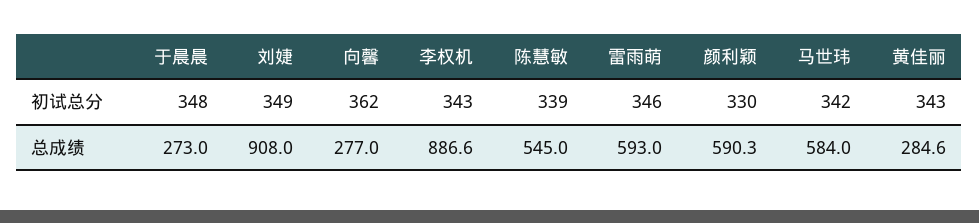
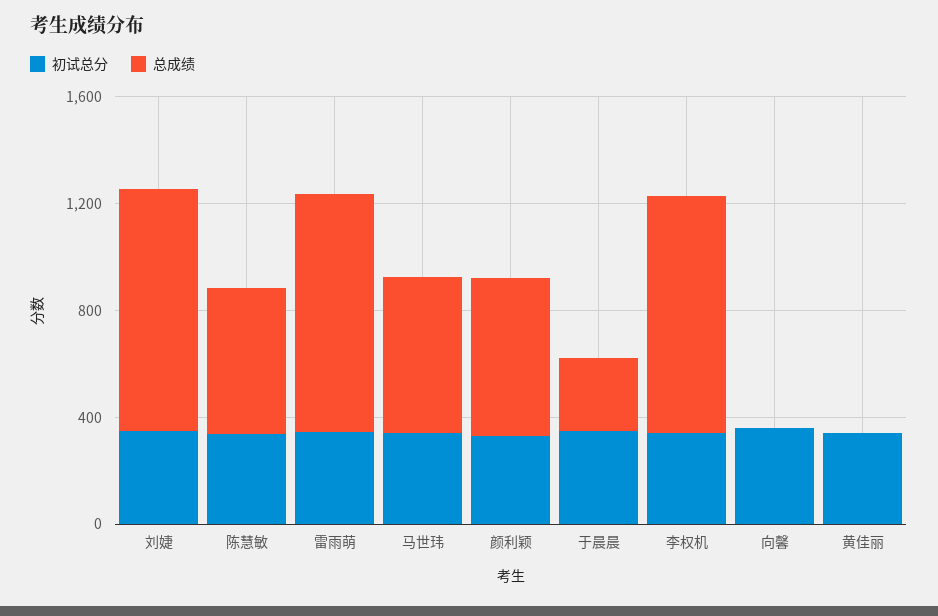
总成绩, 向馨: 277 -> 0
总成绩, 雷雨萌: 593 -> 900
总成绩, 黄佳丽: 284.6 -> 0

